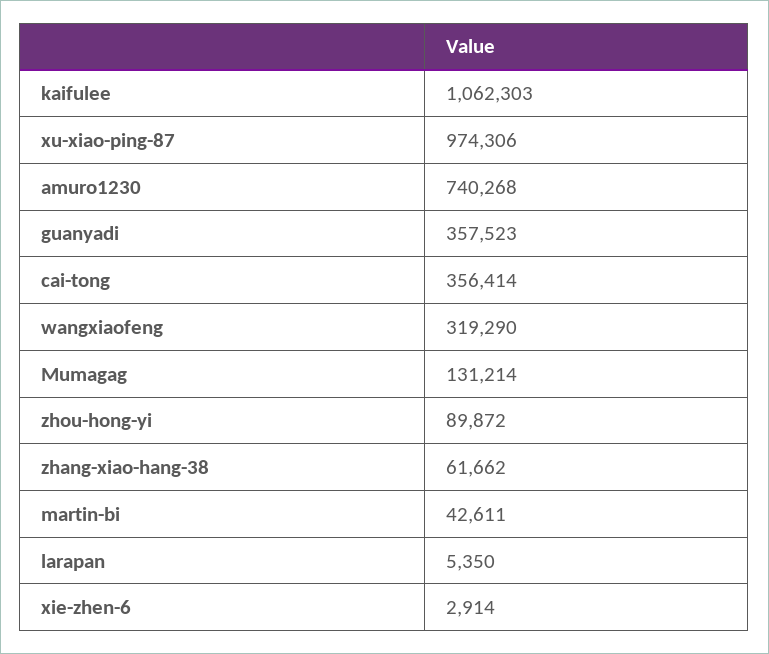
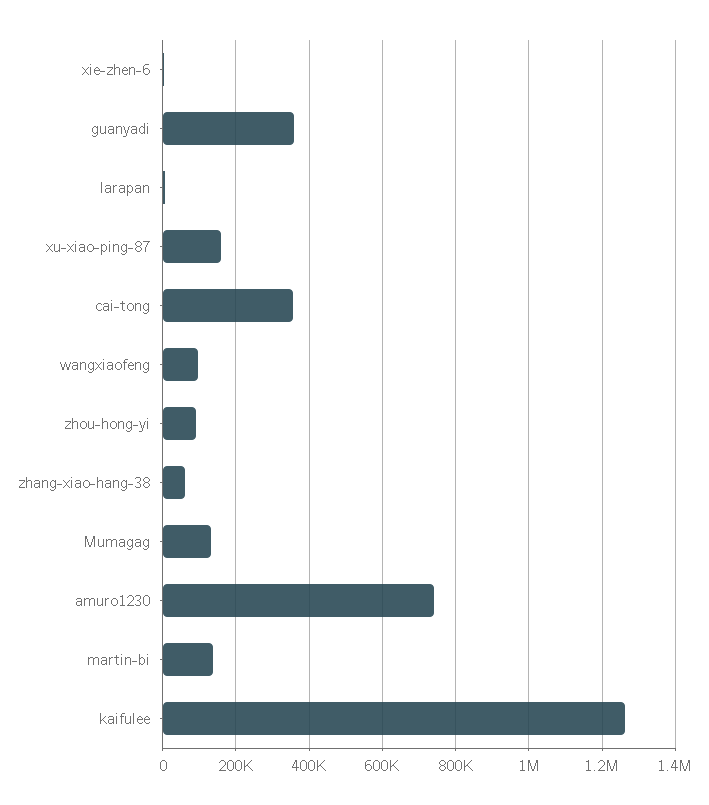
kaifulee: 1062303 -> 1260000
xu-xiao-ping-87: 974306 -> 160000
wangxiaofeng: 319290 -> 100000
martin-bi: 42611 -> 140000

